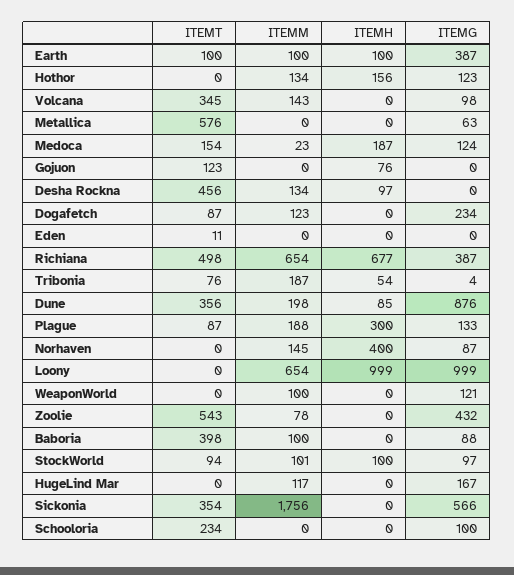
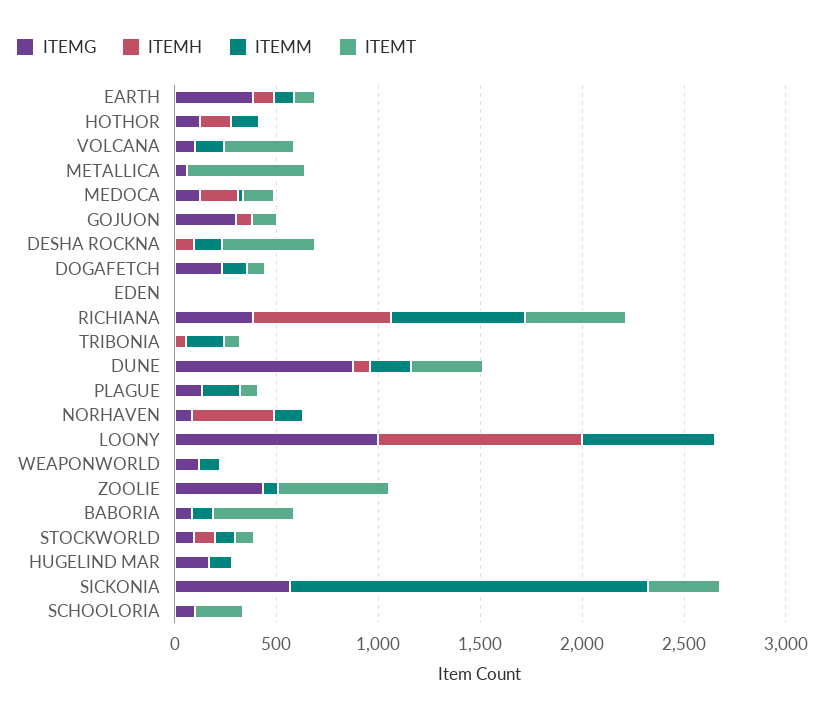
ITEMG, Gojuon: 0 -> 300
ITEMH, Plague: 300 -> 0

